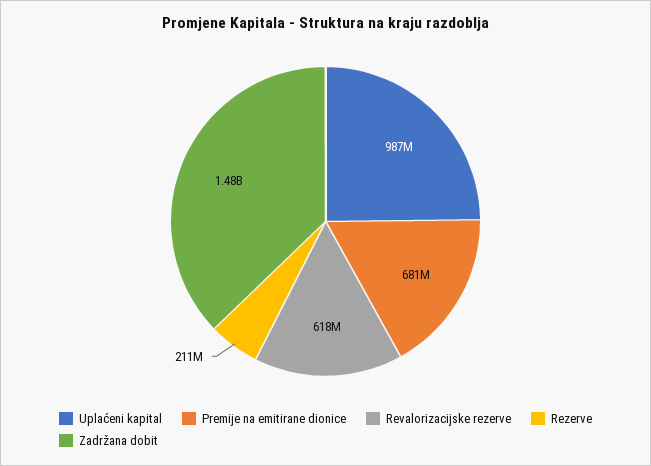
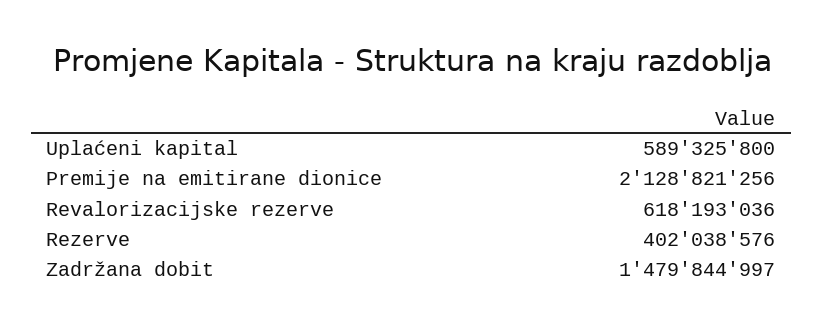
Uplaćeni kapital: 987000000 -> 589325800
Premije na emitirane dionice: 681000000 -> 2128821256
Rezerve: 211000000 -> 402038576

